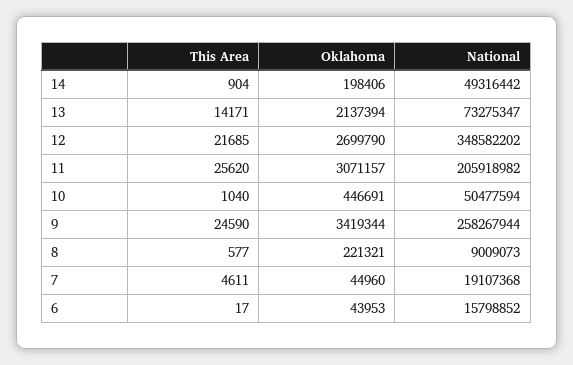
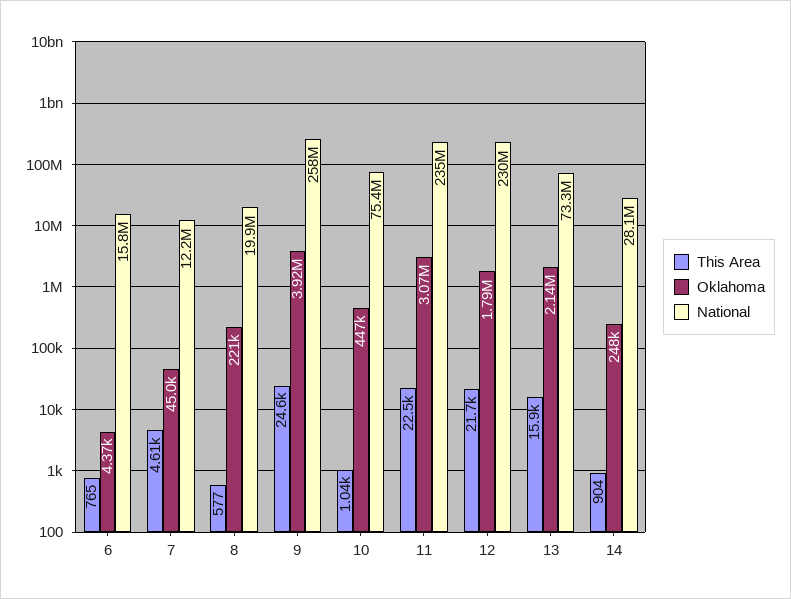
Oklahoma, 14: 198406 -> 248000
National, 14: 49316442 -> 28100000
This Area, 13: 14171 -> 15900
Oklahoma, 12: 2699790 -> 1790000
National, 12: 348582202 -> 230000000
This Area, 11: 25620 -> 22500
National, 11: 205918982 -> 235000000
National, 10: 50477594 -> 75400000
Oklahoma, 9: 3419344 -> 3920000
National, 8: 9009073 -> 19900000
National, 7: 19107368 -> 12200000
This Area, 6: 17 -> 765
Oklahoma, 6: 43953 -> 4370

